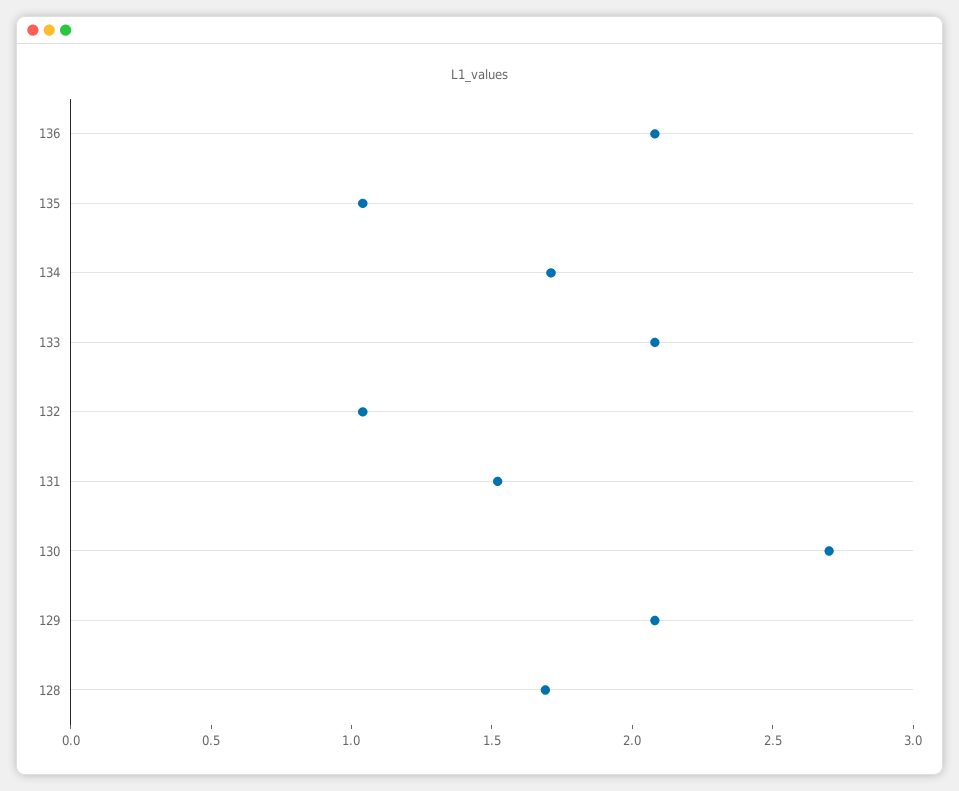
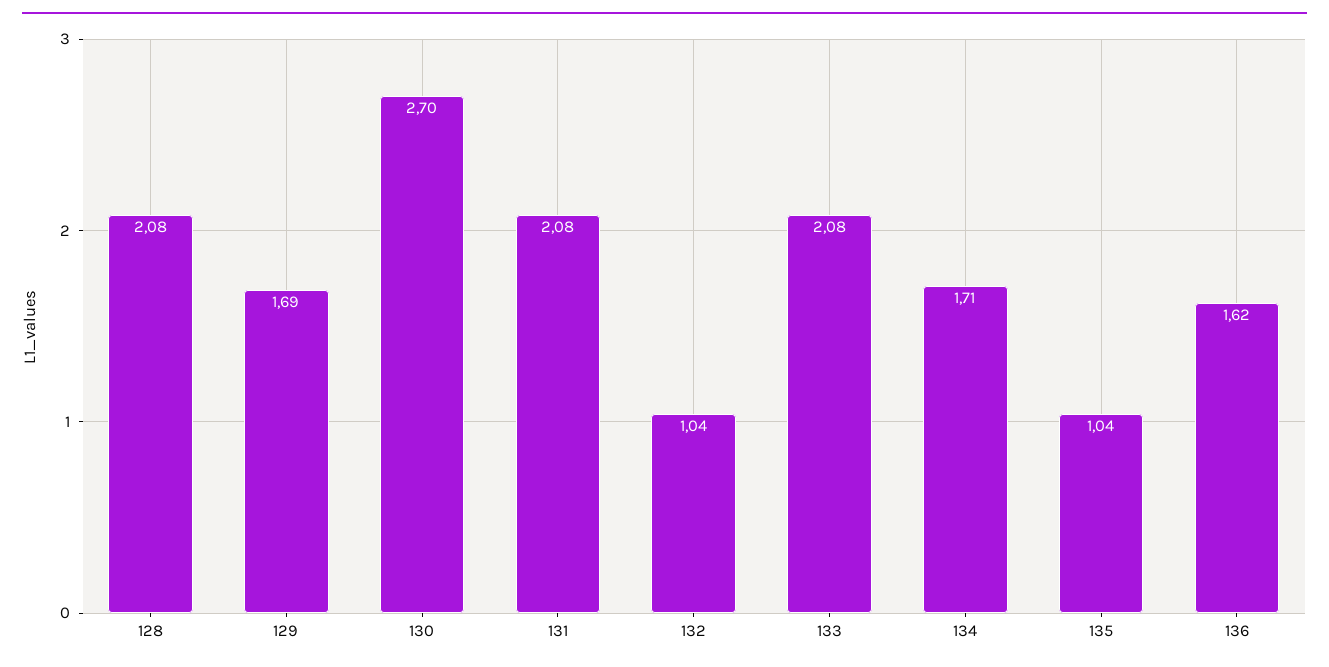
136: 2.1 -> 1.62
131: 1.5 -> 2.08
129: 2.1 -> 1.69
128: 1.7 -> 2.08

